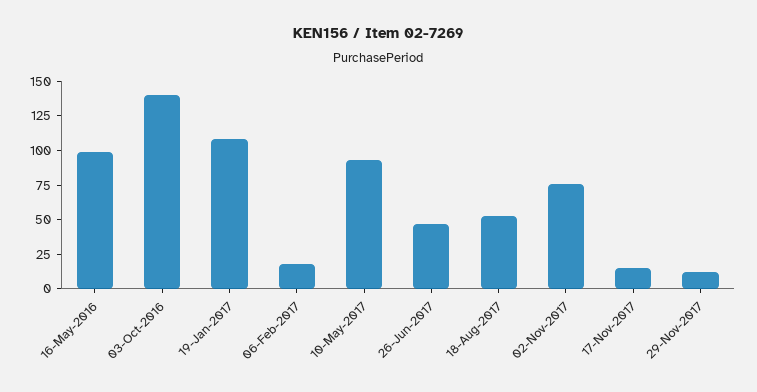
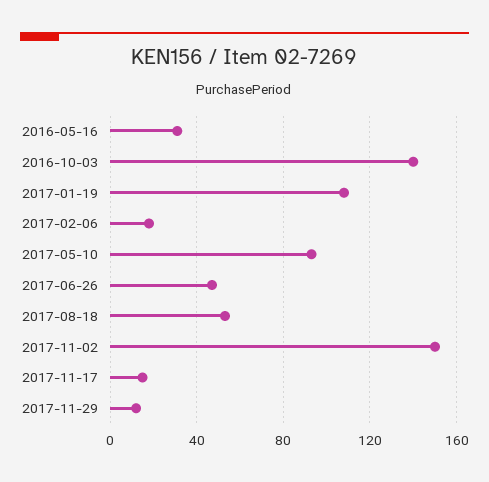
16-May-2016: 100 -> 30
02-Nov-2017: 75 -> 150

